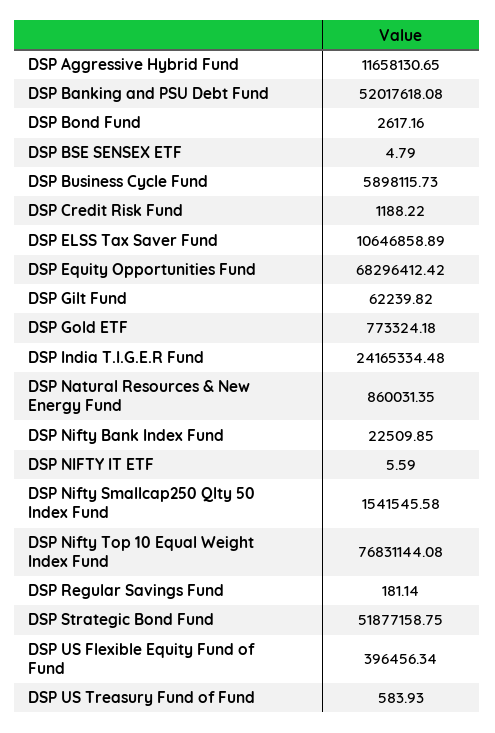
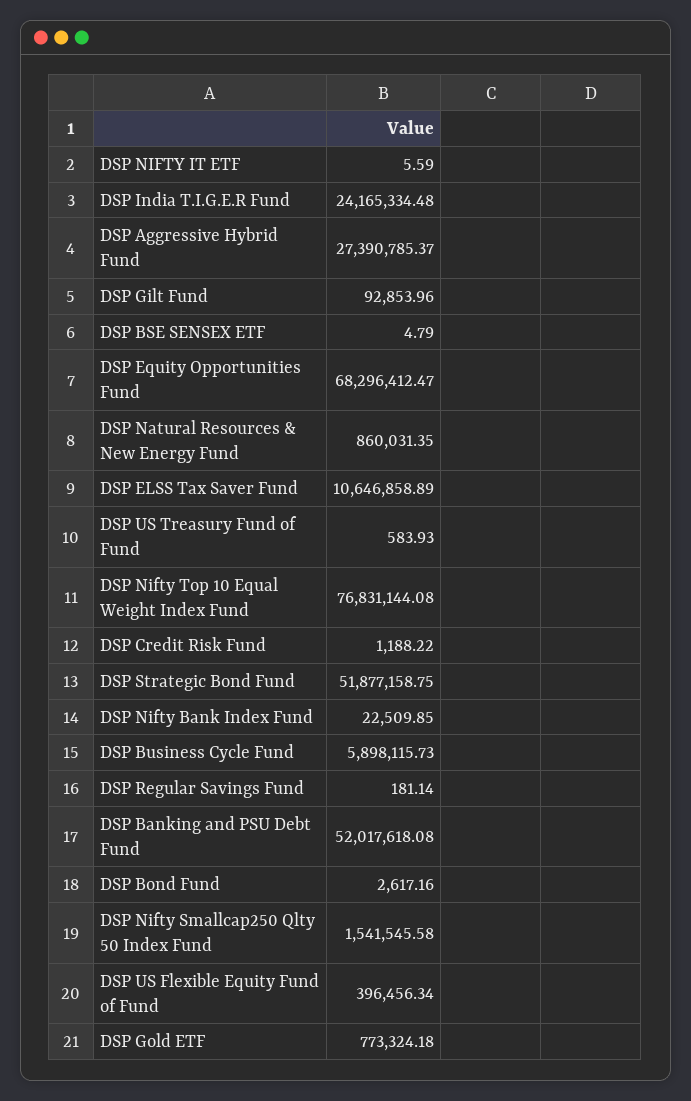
DSP Aggressive Hybrid Fund: 11658130.65 -> 27390785.37
DSP Equity Opportunities Fund: 68296412.42 -> 68296412.47
DSP Gilt Fund: 62239.82 -> 92853.96

